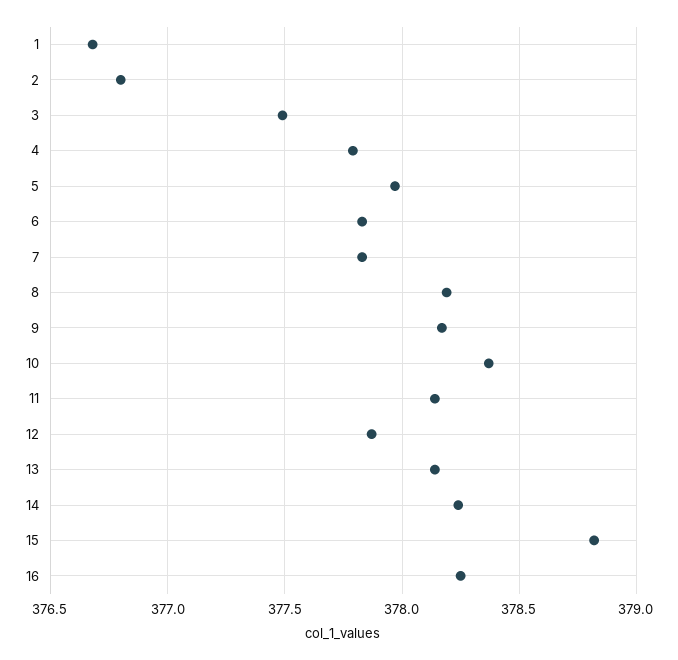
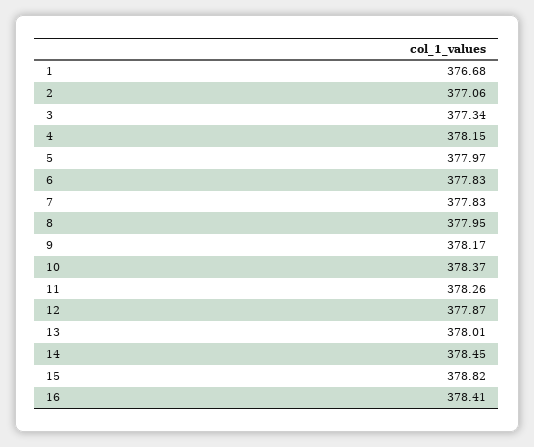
2: 376.8 -> 377.06
3: 377.5 -> 377.34
4: 377.8 -> 378.15
8: 378.2 -> 377.95
11: 378.15 -> 378.26
13: 378.15 -> 378.01
14: 378.25 -> 378.45
16: 378.25 -> 378.41

